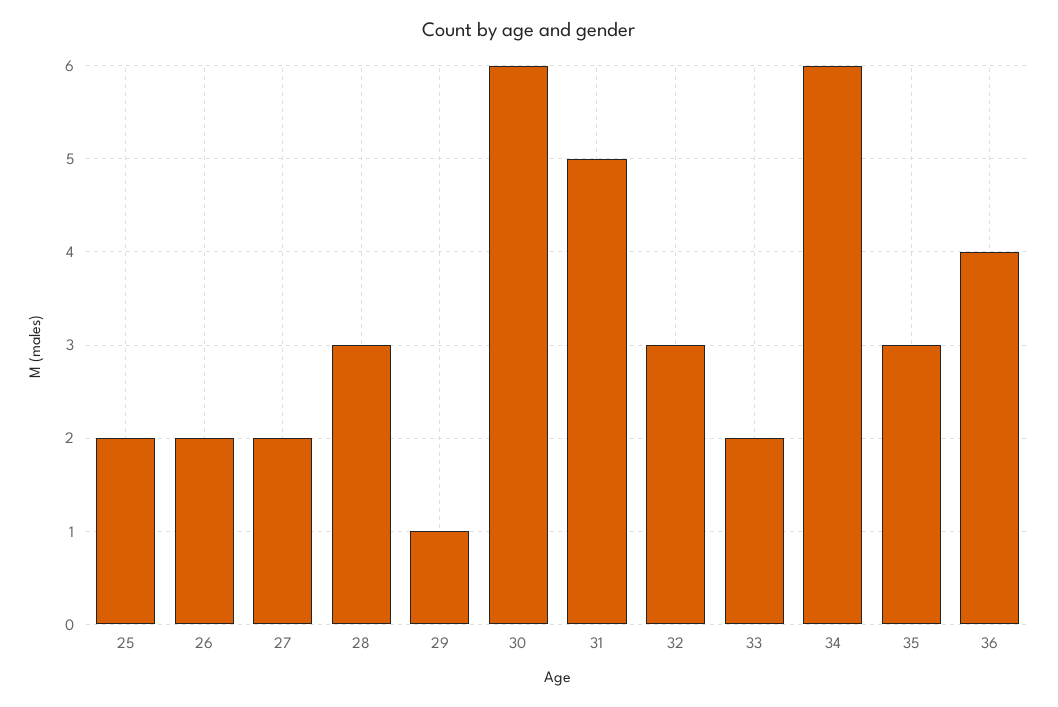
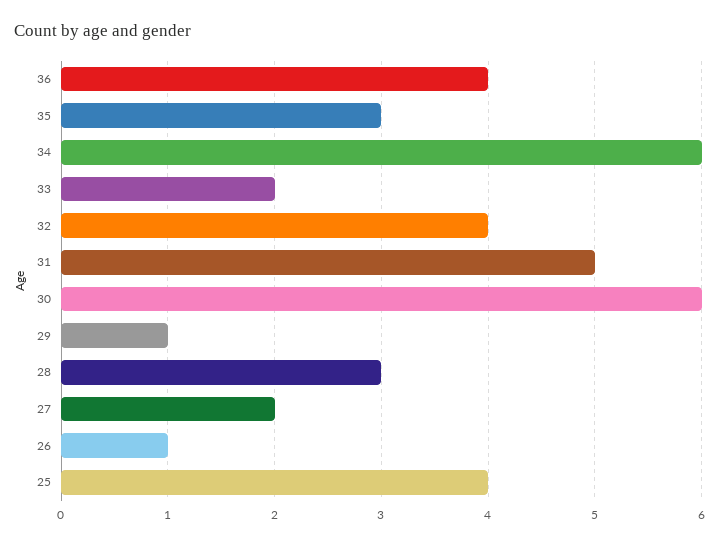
25: 2 -> 4
26: 2 -> 1
32: 3 -> 4

